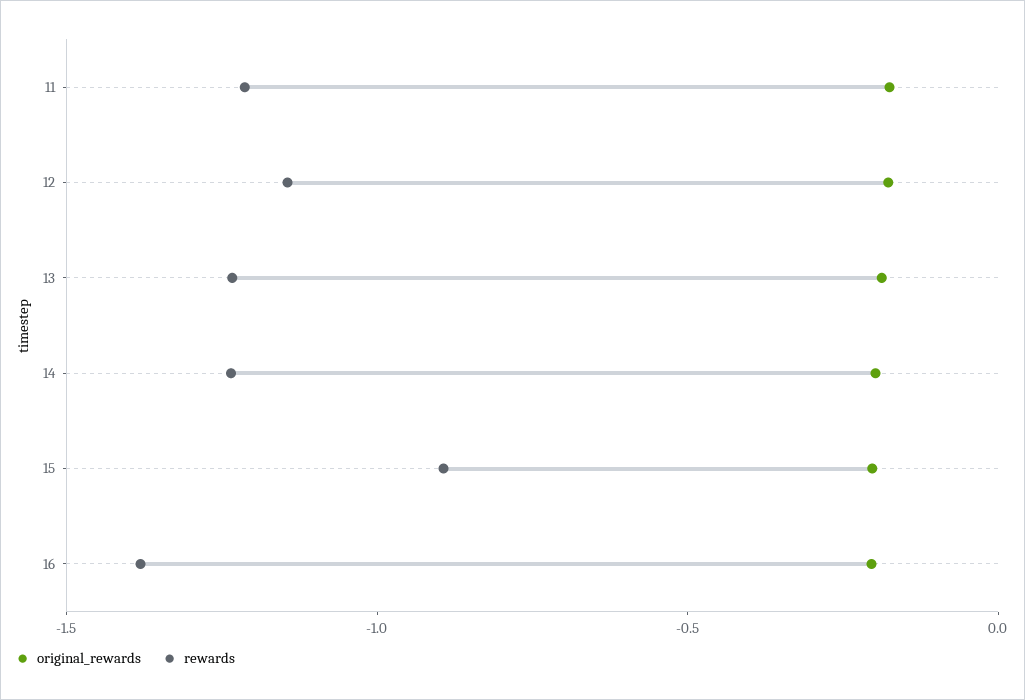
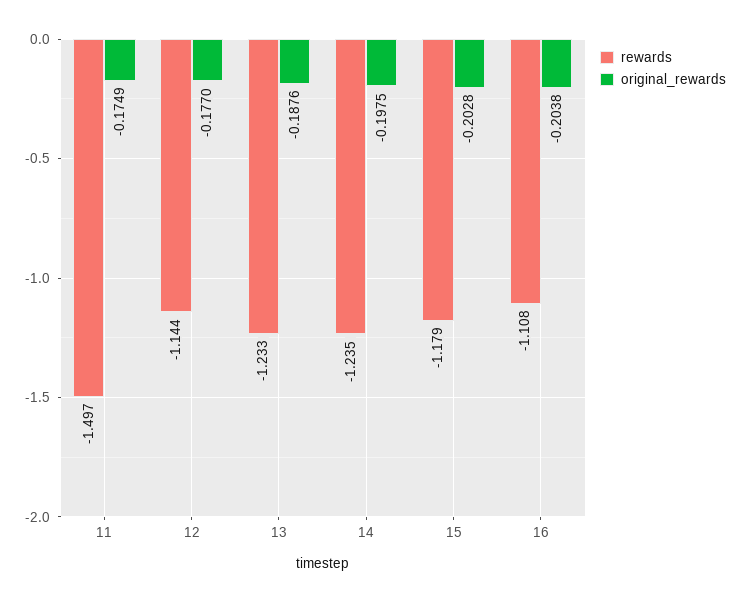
rewards, 11: -1.2 -> -1.497
rewards, 15: -0.9 -> -1.179
rewards, 16: -1.4 -> -1.108

